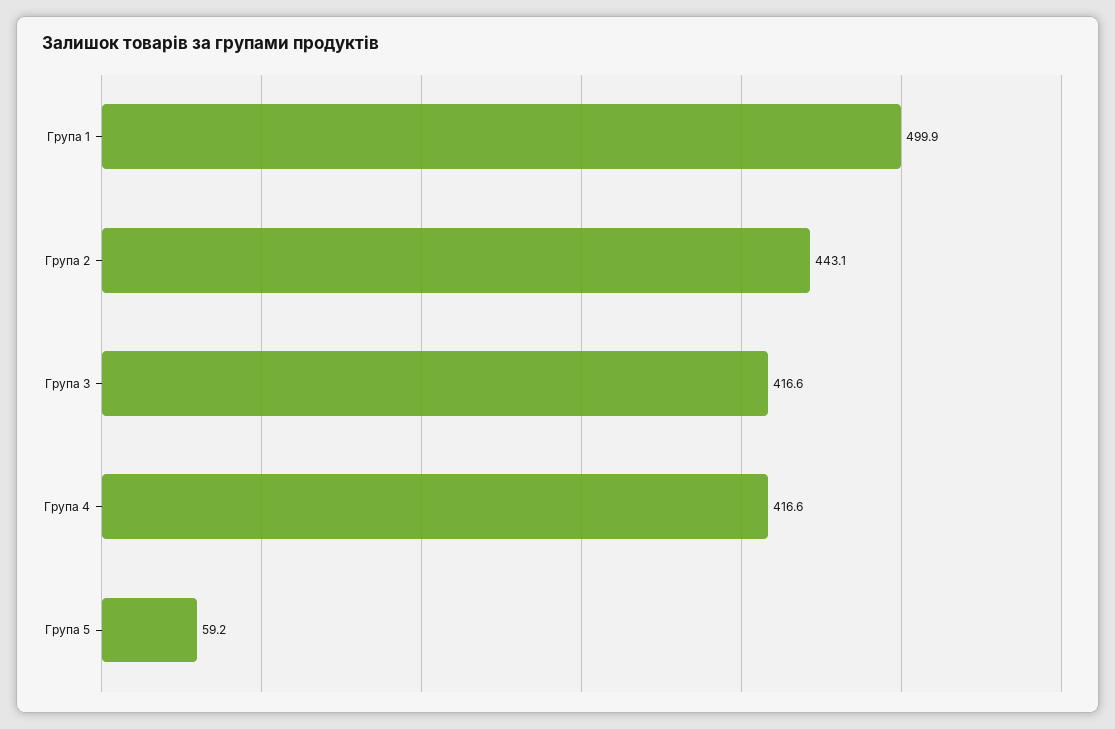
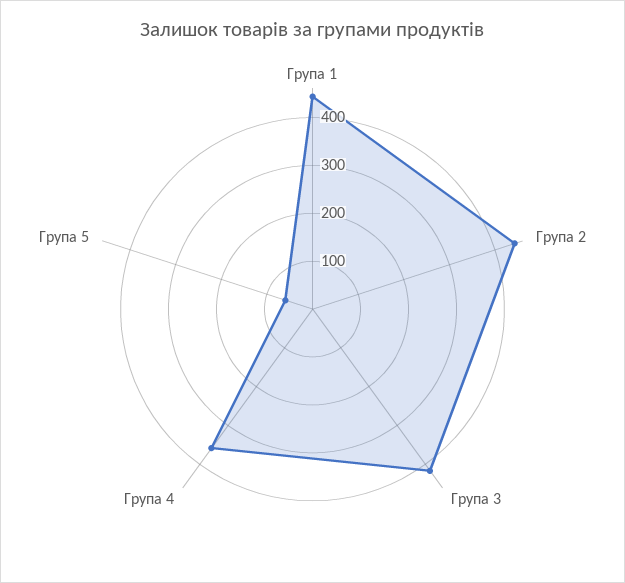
Група 1: 499.9 -> 440
Група 4: 416.6 -> 360

